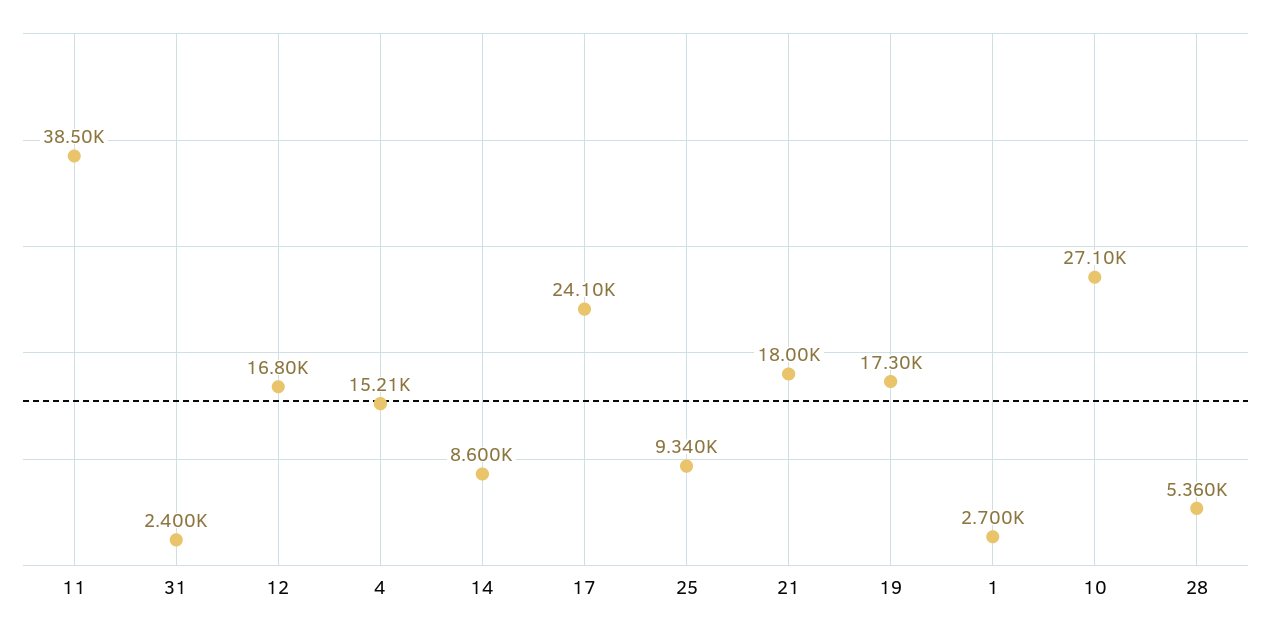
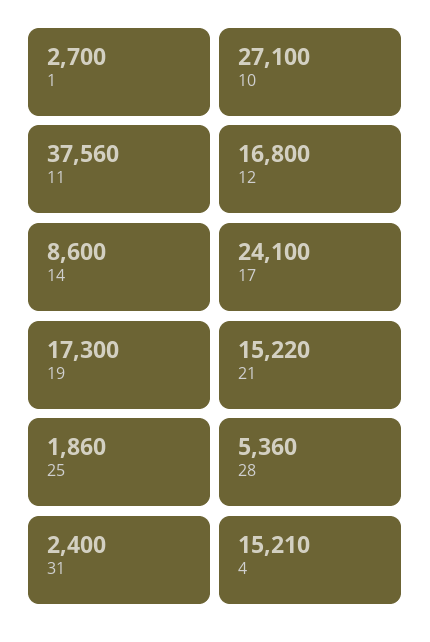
11: 38500 -> 37560
25: 9340 -> 1860
21: 18000 -> 15220

